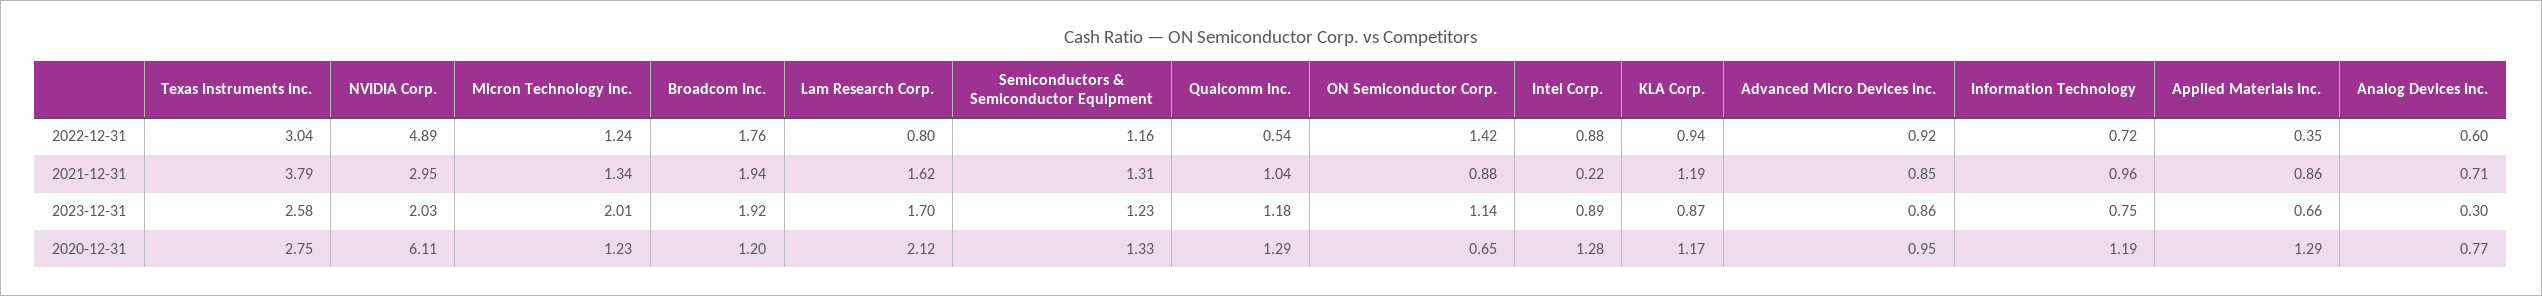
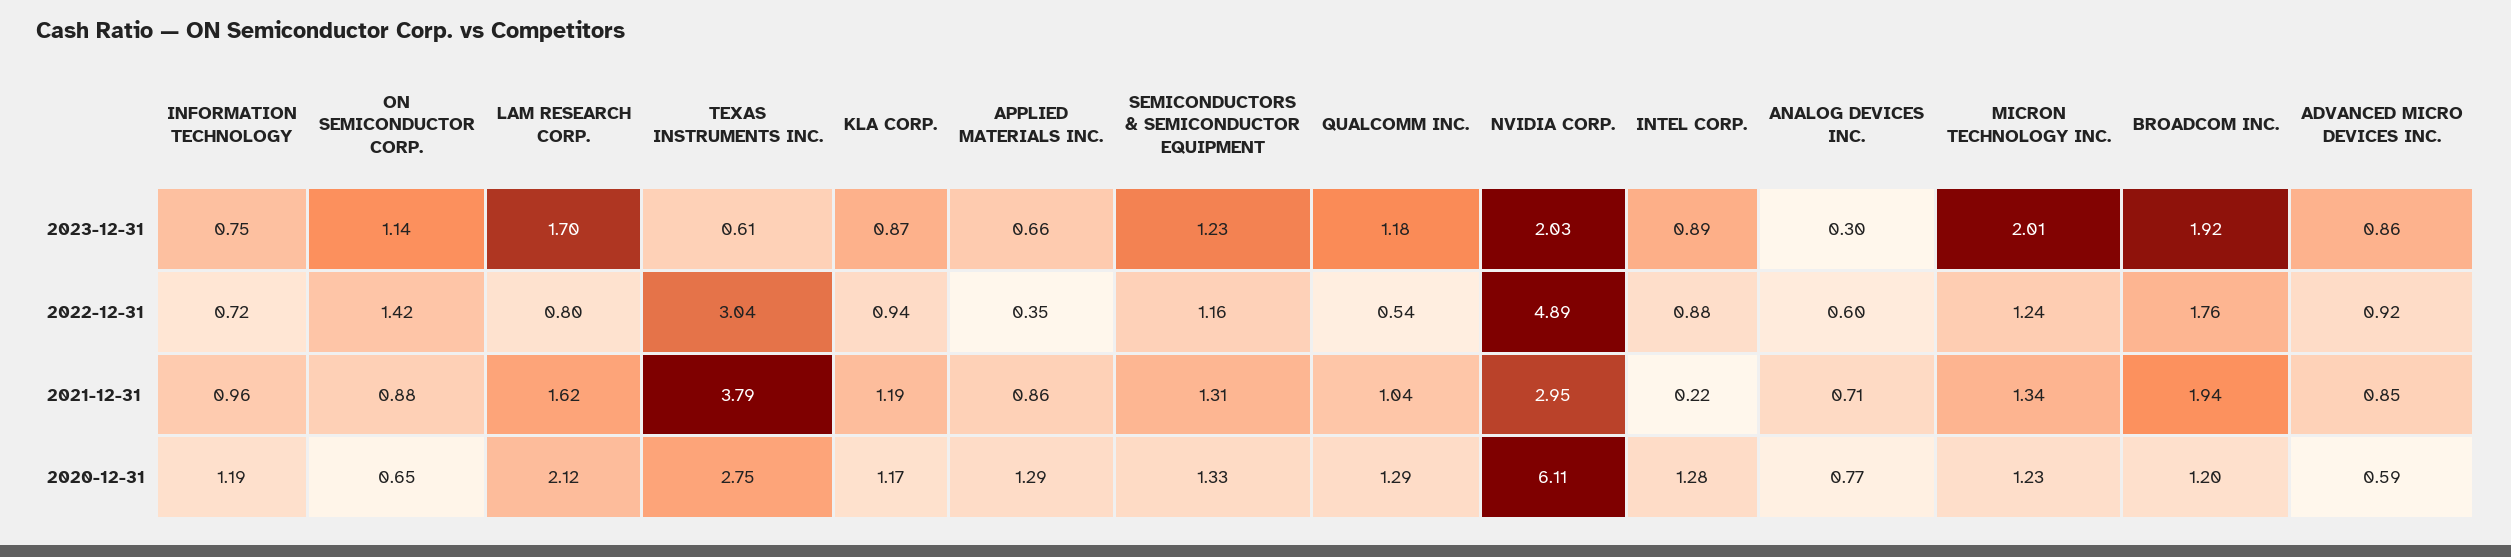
Texas Instruments Inc., 2023-12-31: 2.58 -> 0.61
Advanced Micro Devices Inc., 2020-12-31: 0.95 -> 0.59

